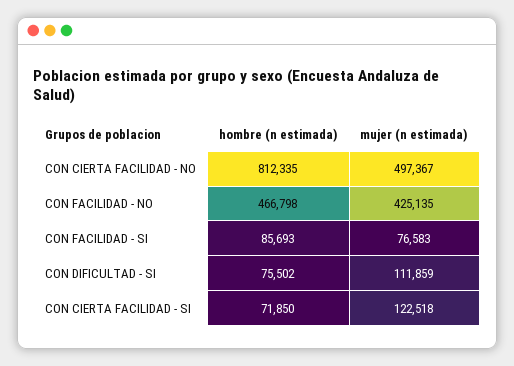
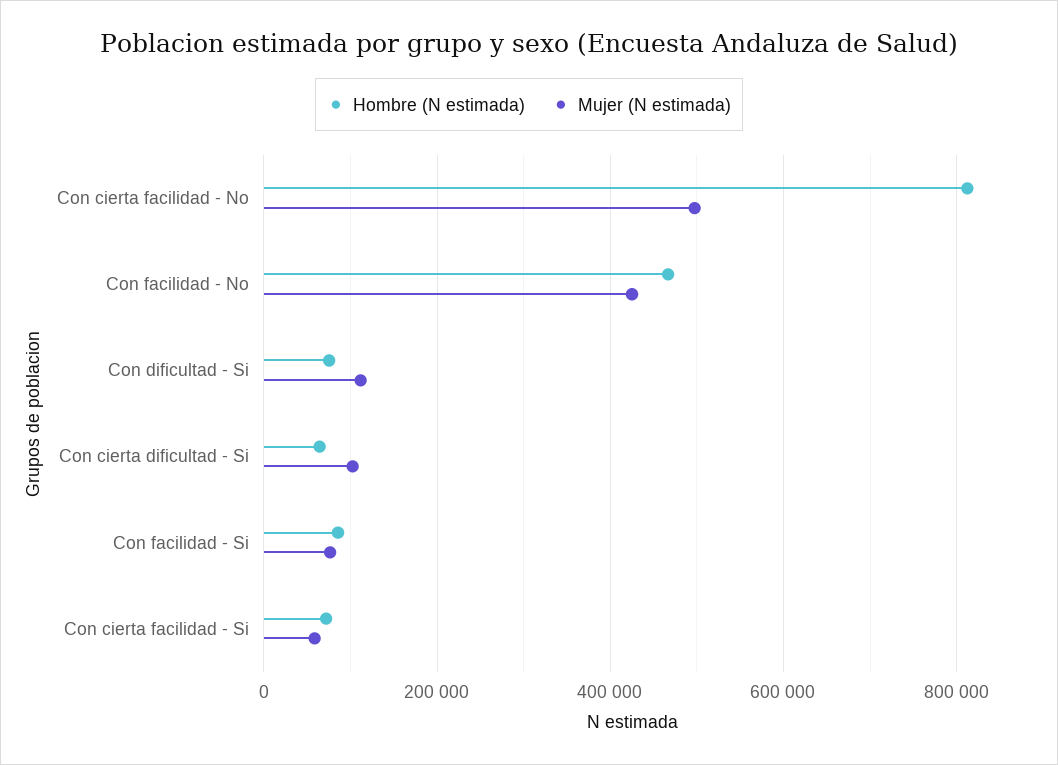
mujer (n estimada), CON CIERTA FACILIDAD - SI: 122518 -> 60000
hombre (n estimada), Con cierta dificultad - Si: none -> 60000
mujer (n estimada), Con cierta dificultad - Si: none -> 100000

